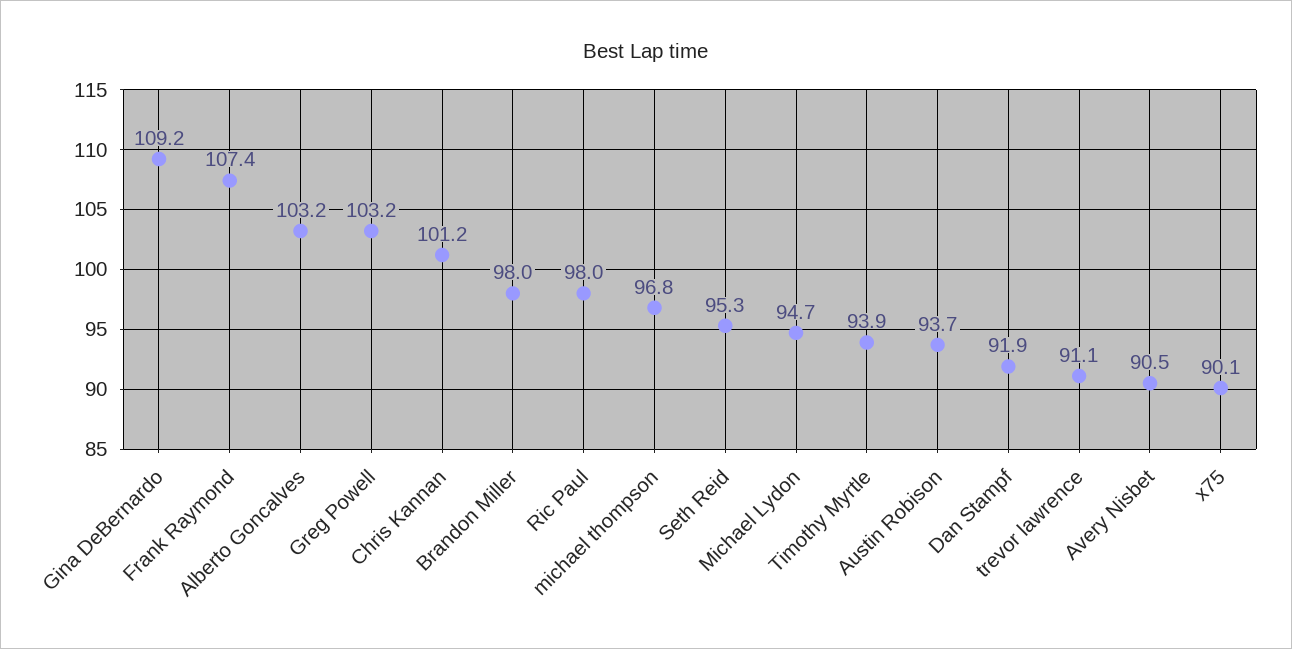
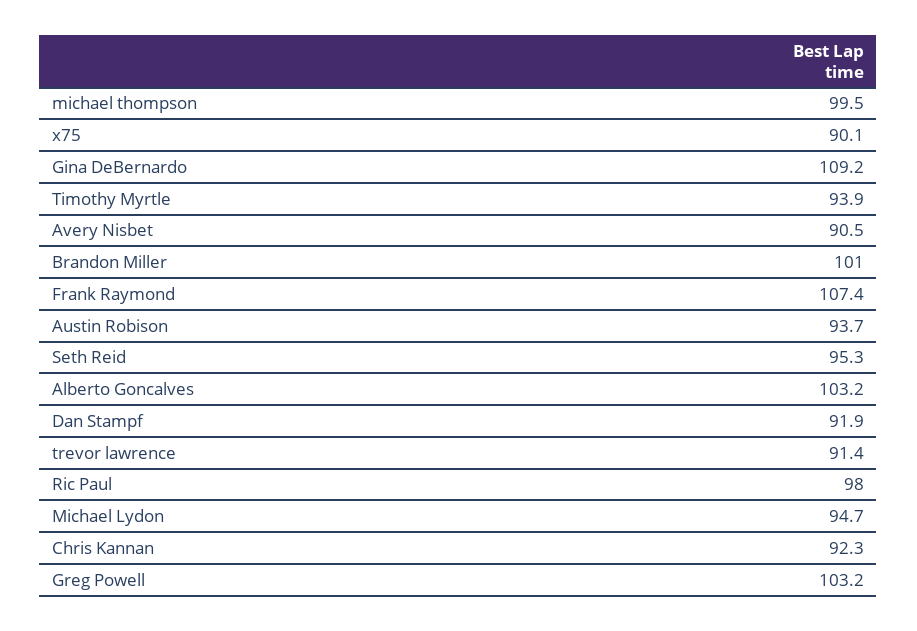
Chris Kannan: 101.2 -> 92.3
Brandon Miller: 98 -> 101
michael thompson: 96.8 -> 99.5
trevor lawrence: 91.1 -> 91.4

